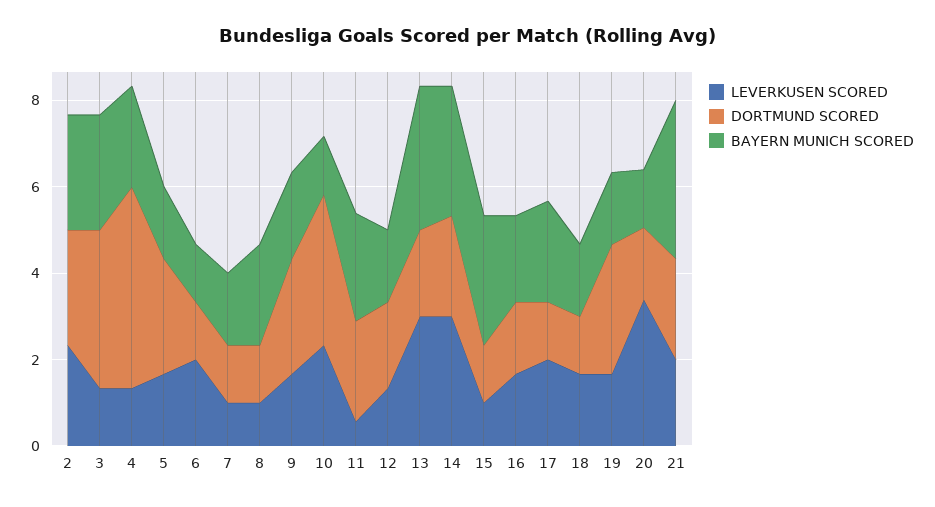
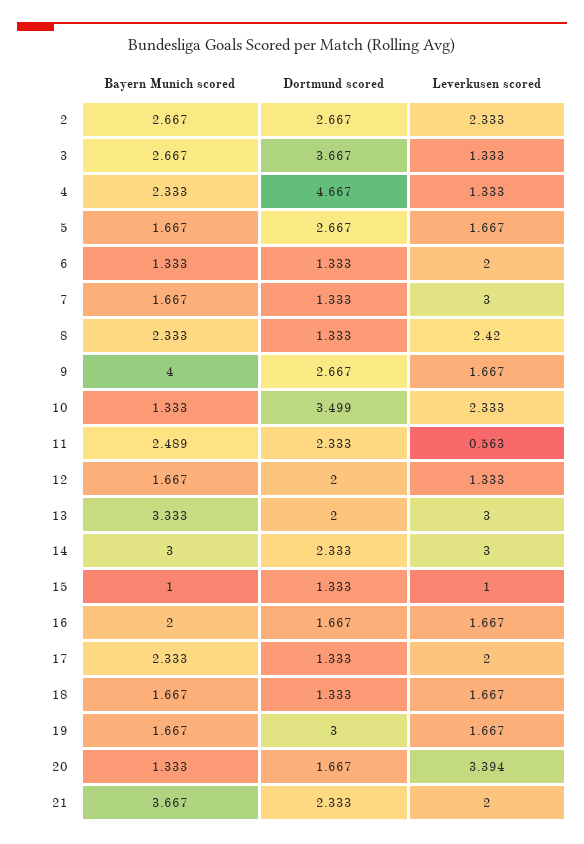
LEVERKUSEN SCORED, 7: 1 -> 3
LEVERKUSEN SCORED, 8: 1 -> 2.42
BAYERN MUNICH SCORED, 9: 2 -> 4
BAYERN MUNICH SCORED, 15: 3 -> 1

